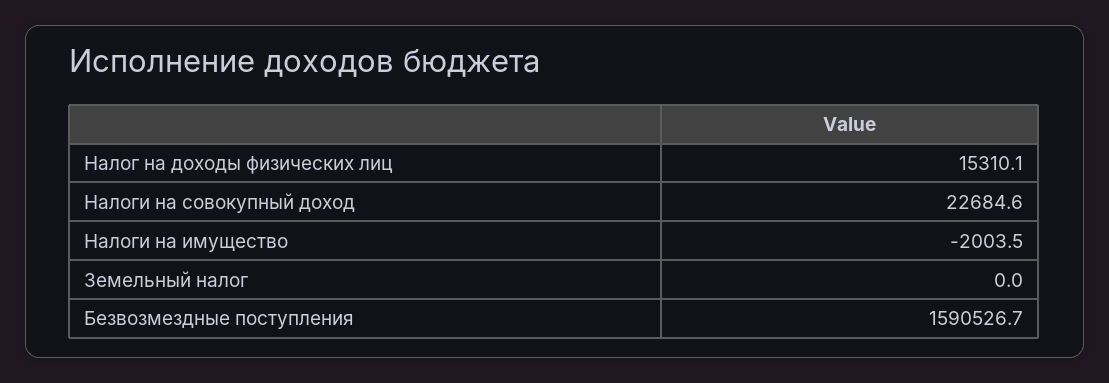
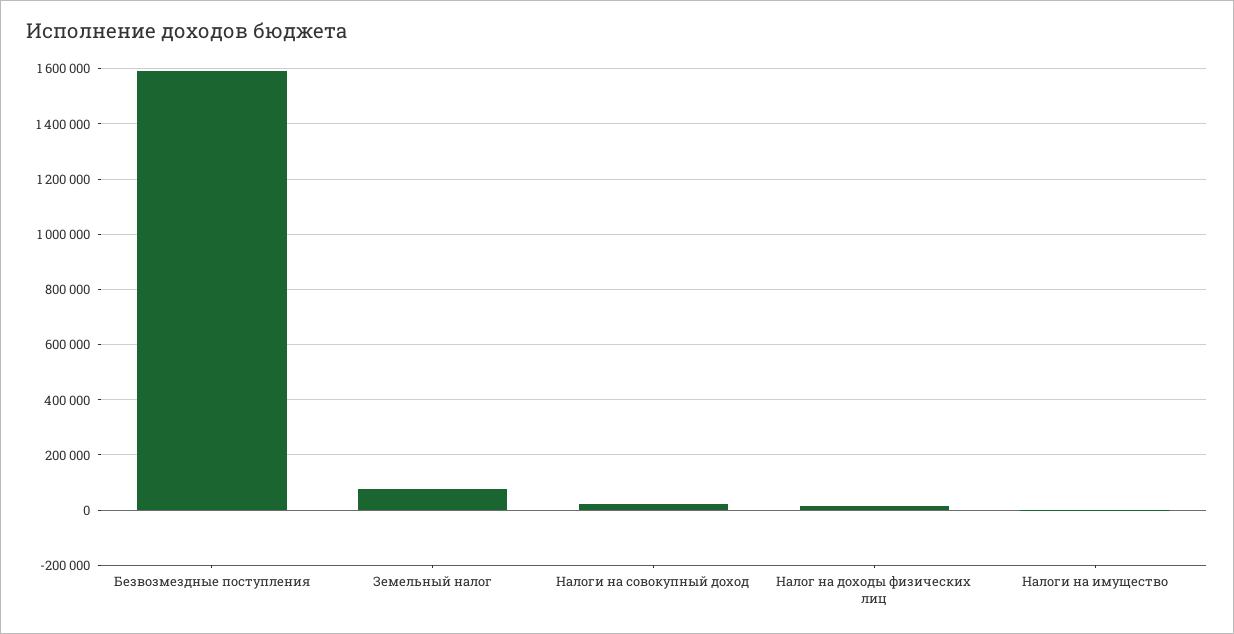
Земельный налог: 0 -> 75000

